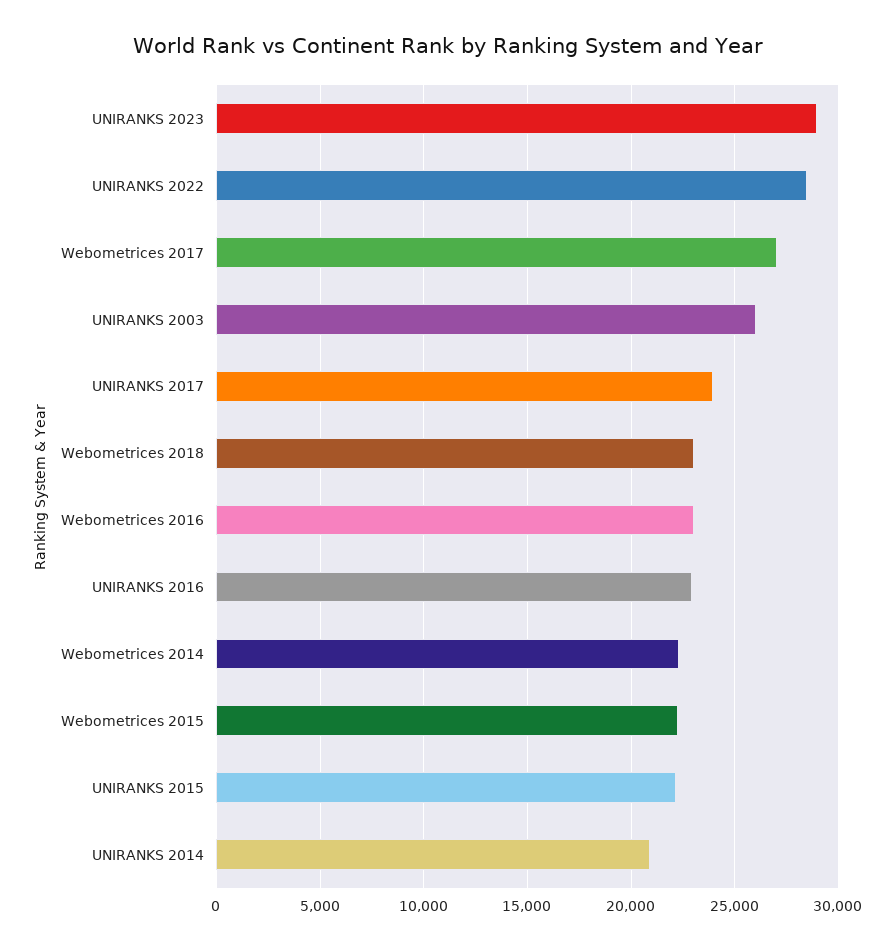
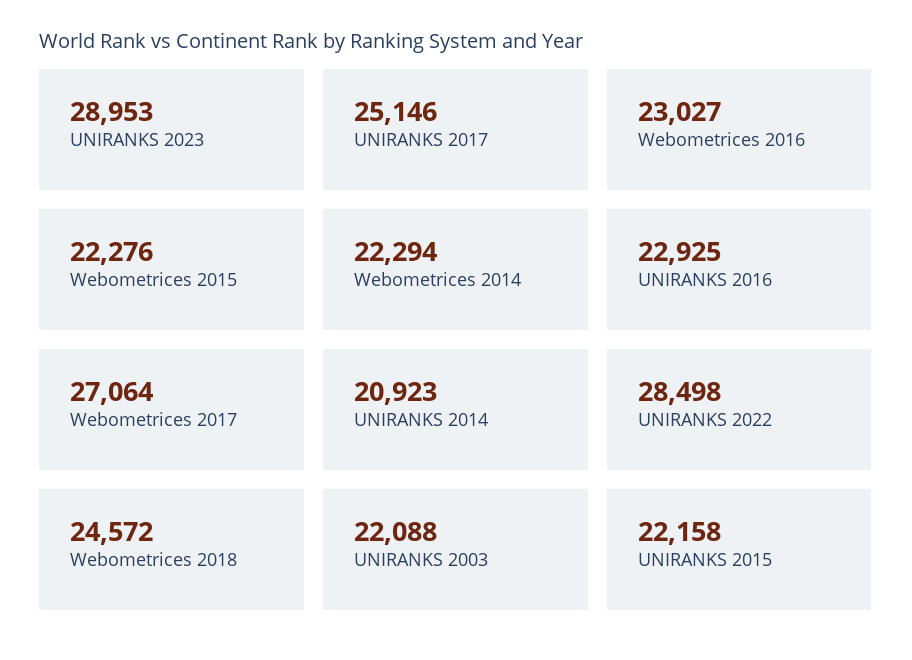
UNIRANKS 2003: 26000 -> 22088
UNIRANKS 2017: 24000 -> 25146
Webometrices 2018: 23000 -> 24572

